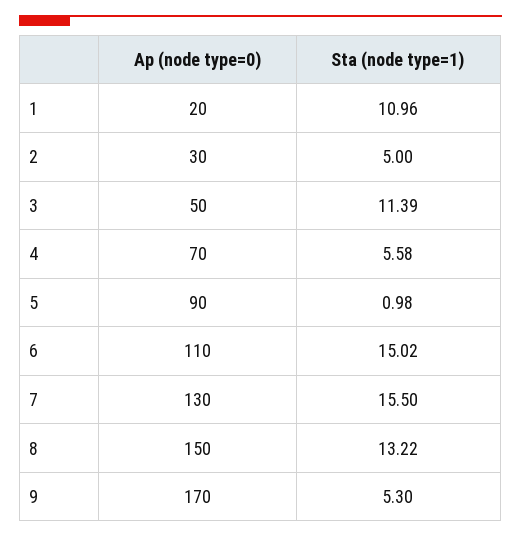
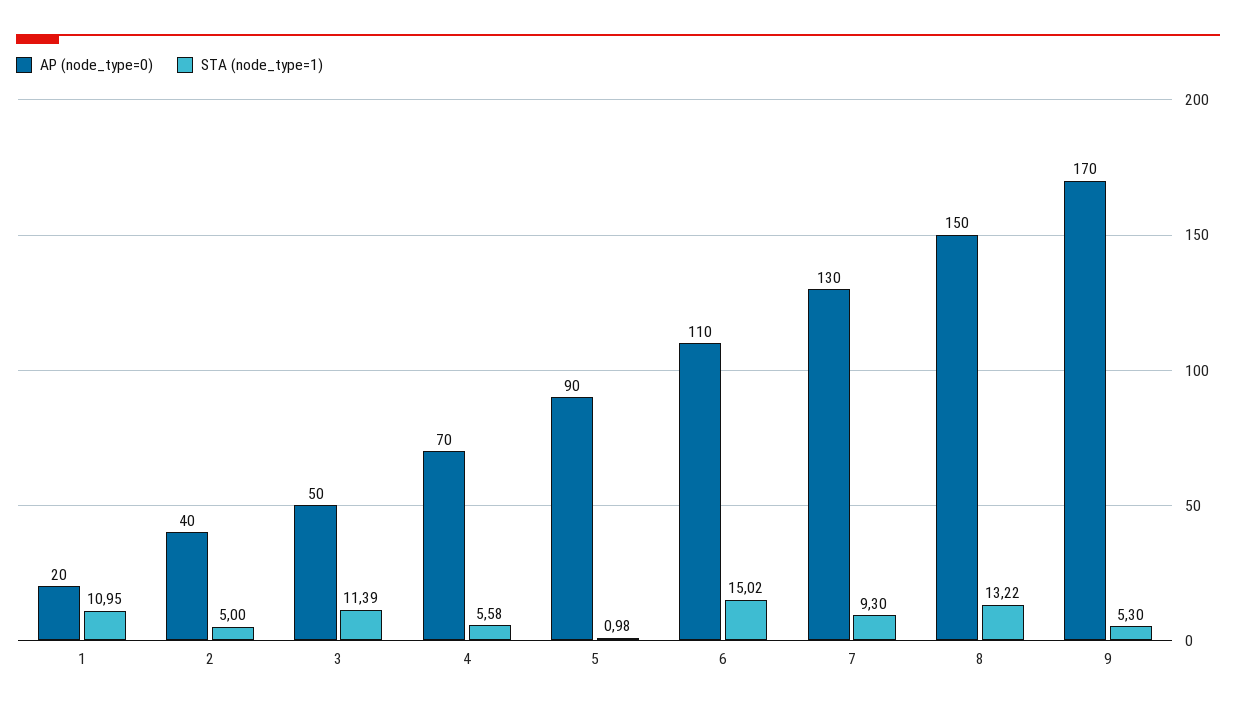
Sta (node type=1), 1: 10.96 -> 10.95
Ap (node type=0), 2: 30 -> 40
Sta (node type=1), 7: 15.5 -> 9.3

